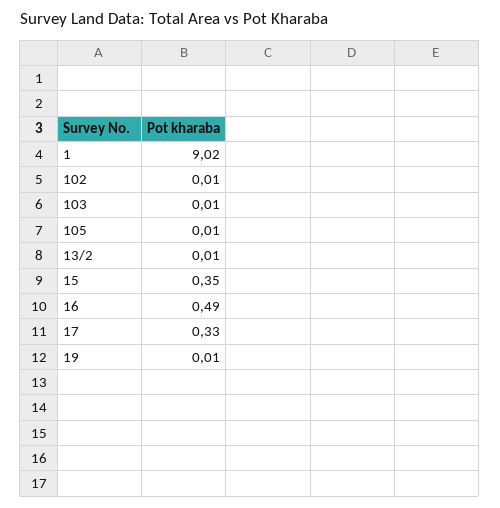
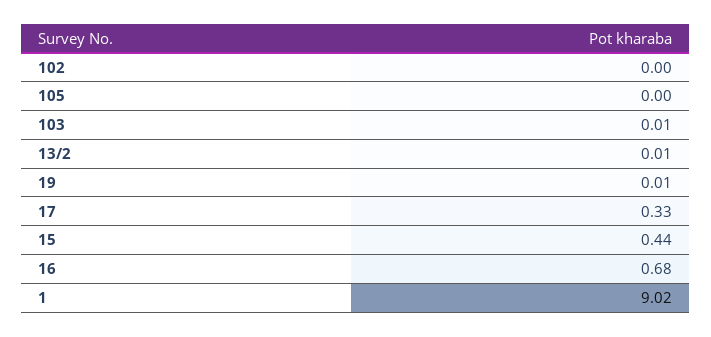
102: 0.01 -> 0
105: 0.01 -> 0
15: 0.35 -> 0.44
16: 0.49 -> 0.68

